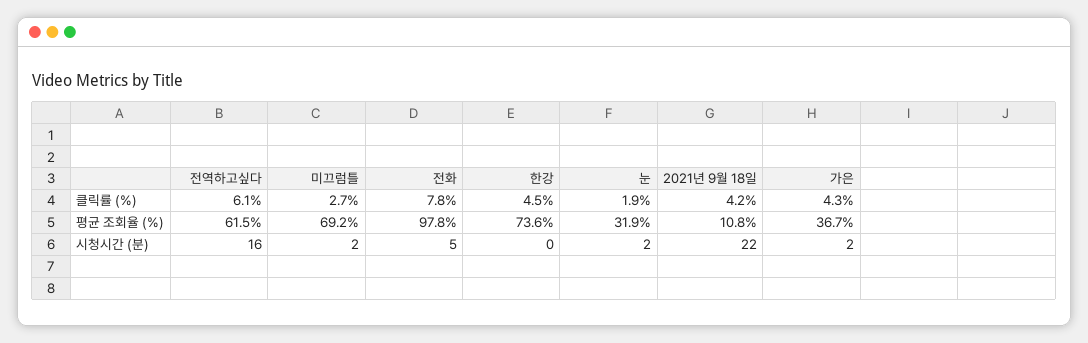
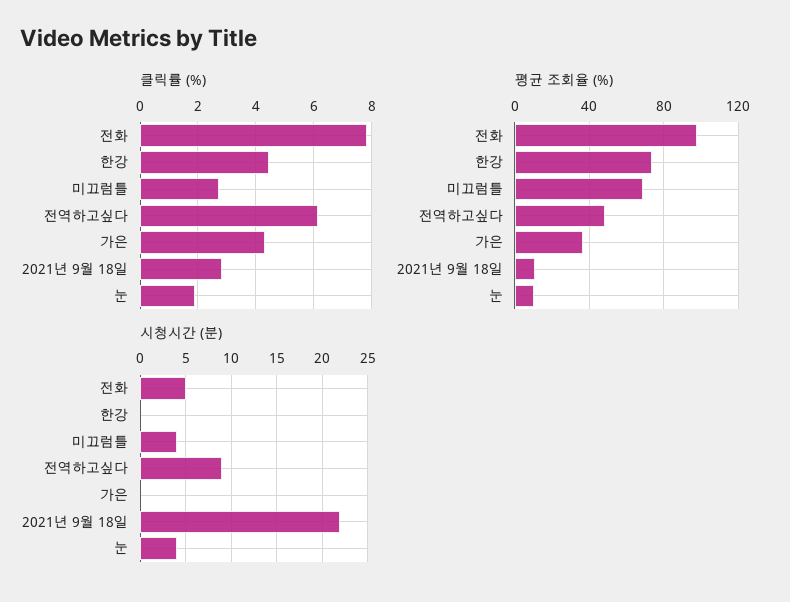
클릭률 (%), 2021년 9월 18일: 4.2 -> 2.75
평균 조회율 (%), 전역하고싶다: 61.5 -> 50
평균 조회율 (%), 눈: 31.9 -> 10
시청시간 (분), 전역하고싶다: 16 -> 9
시청시간 (분), 미끄럼틀: 2 -> 4
시청시간 (분), 눈: 2 -> 4
시청시간 (분), 가은: 2 -> 0

